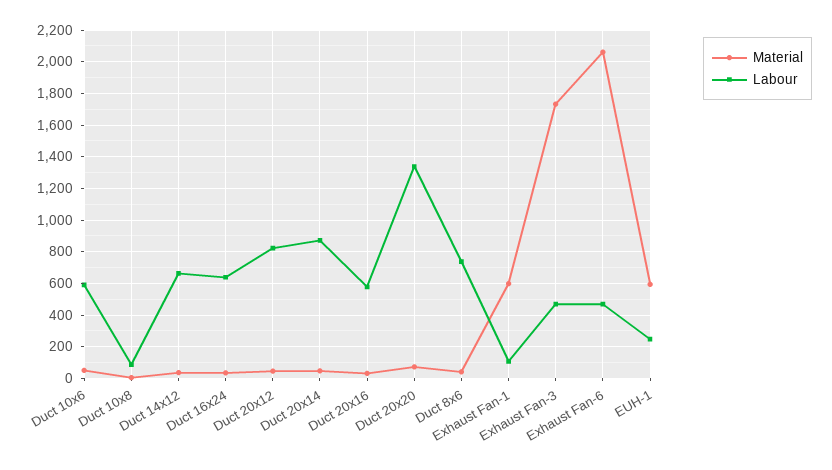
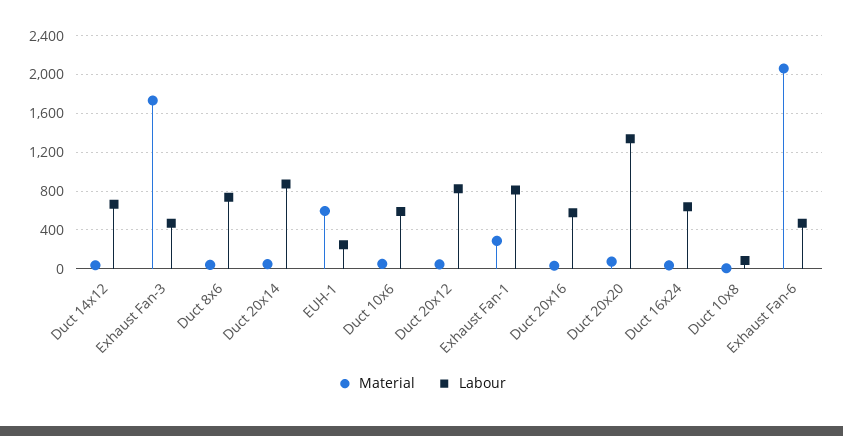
Material, Exhaust Fan-1: 600 -> 300
Labour, Exhaust Fan-1: 100 -> 800

